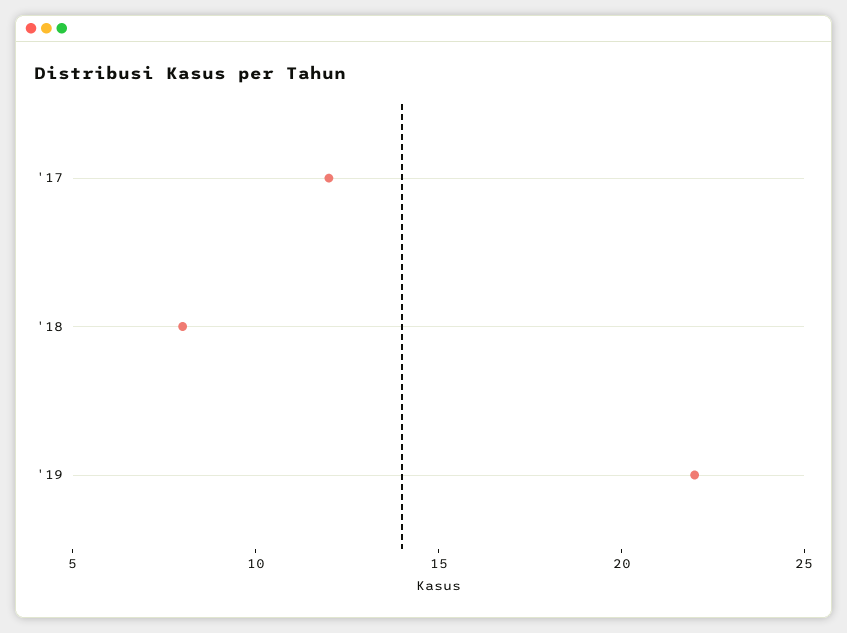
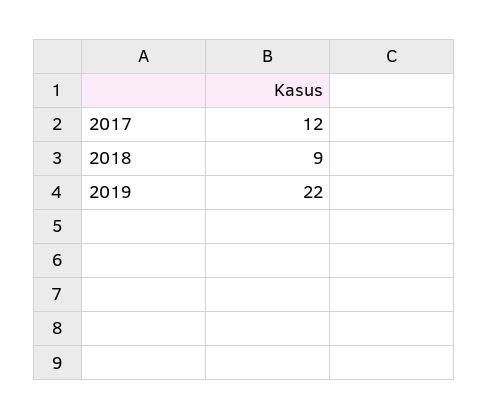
'18: 8 -> 9

